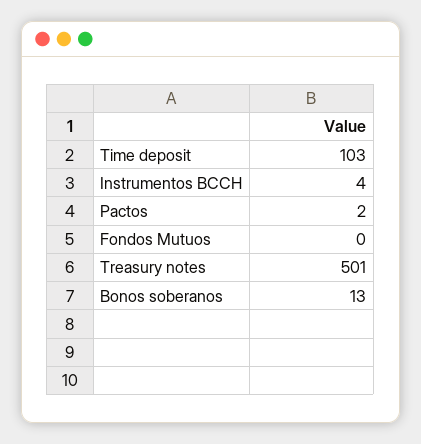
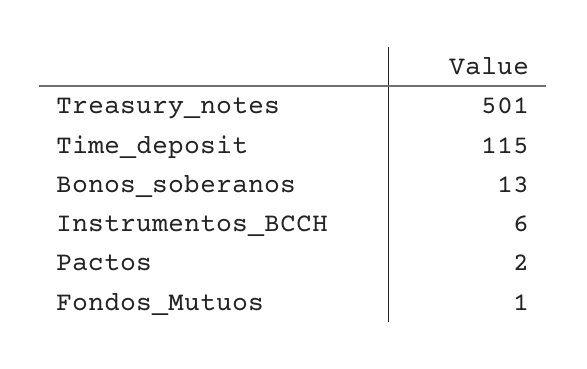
Time deposit: 103 -> 115
Instrumentos BCCH: 4 -> 6
Fondos Mutuos: 0 -> 1

